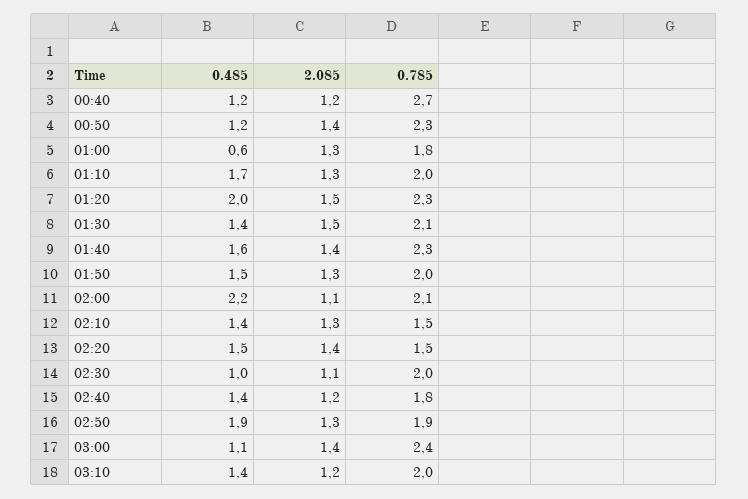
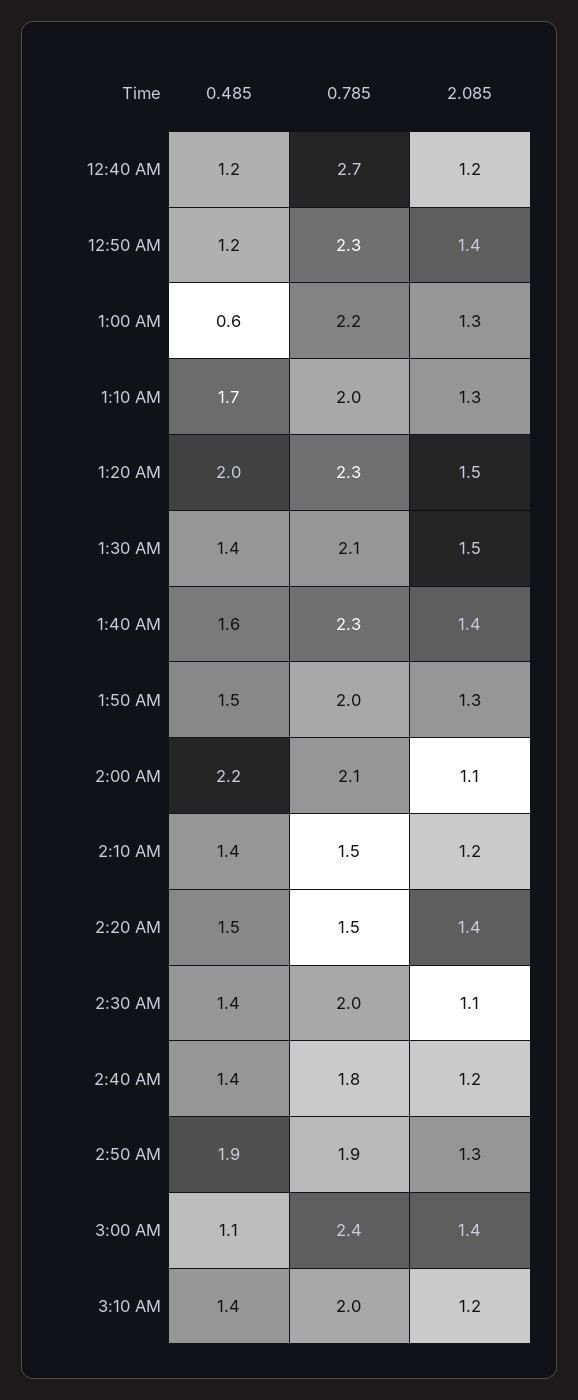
0.785, 01:00: 1.8 -> 2.2
2.085, 02:10: 1.3 -> 1.2
0.485, 02:30: 1 -> 1.4

